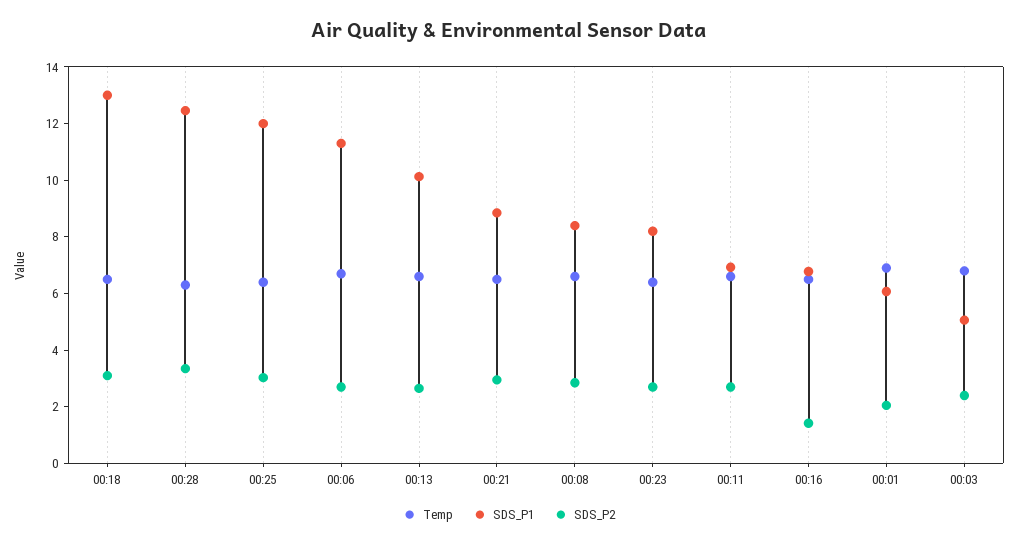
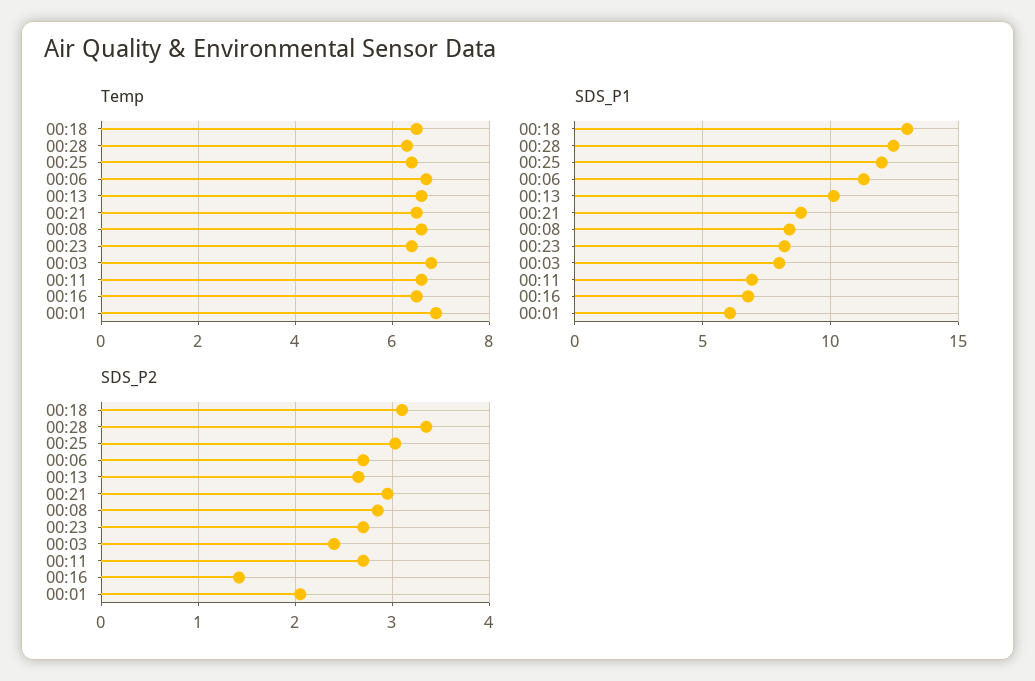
SDS_P1, 00:03: 5 -> 8

